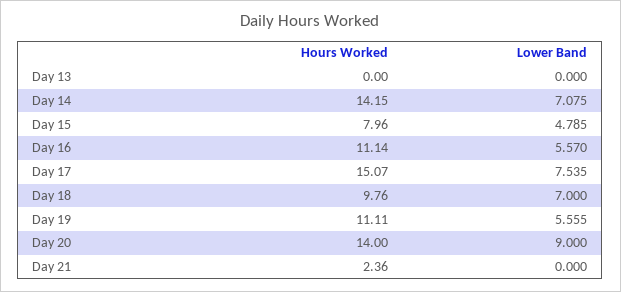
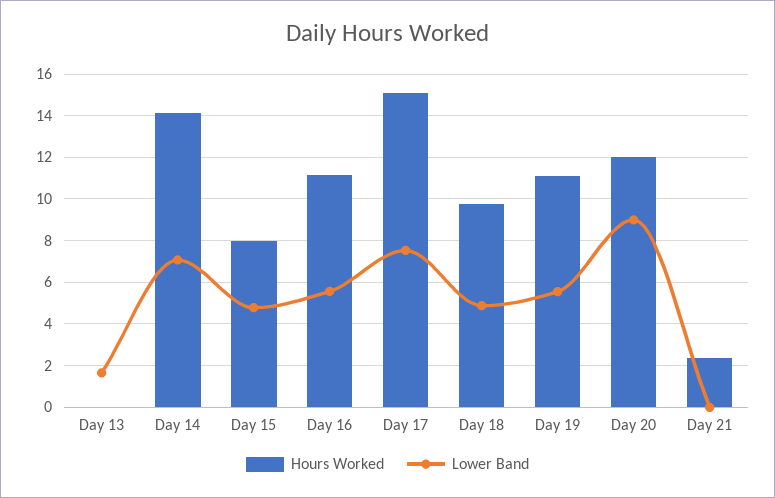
Lower Band, Day 13: 0 -> 1.5
Lower Band, Day 18: 7 -> 5
Hours Worked, Day 20: 14 -> 12

